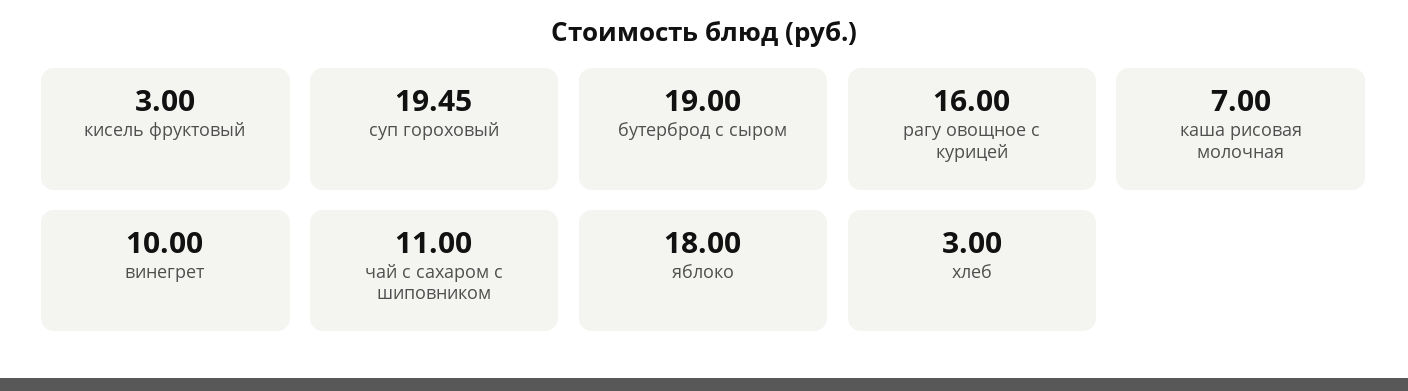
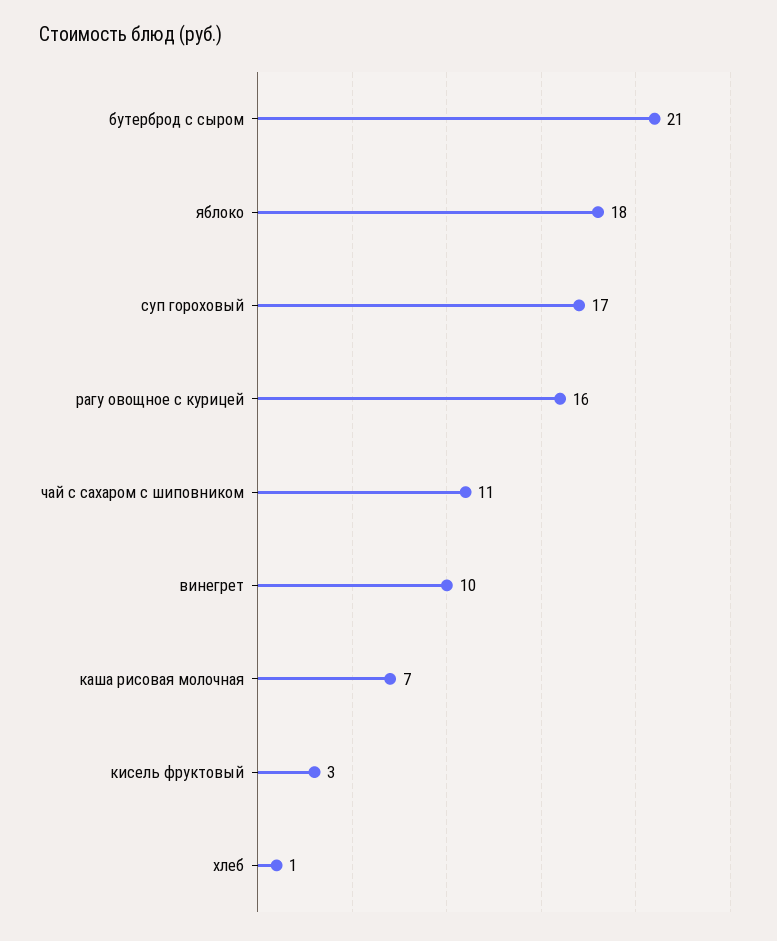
суп гороховый: 19.45 -> 17
бутерброд с сыром: 19 -> 21
хлеб: 3 -> 1

